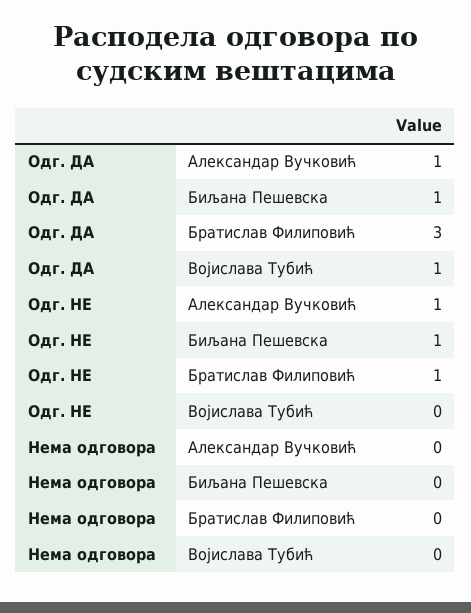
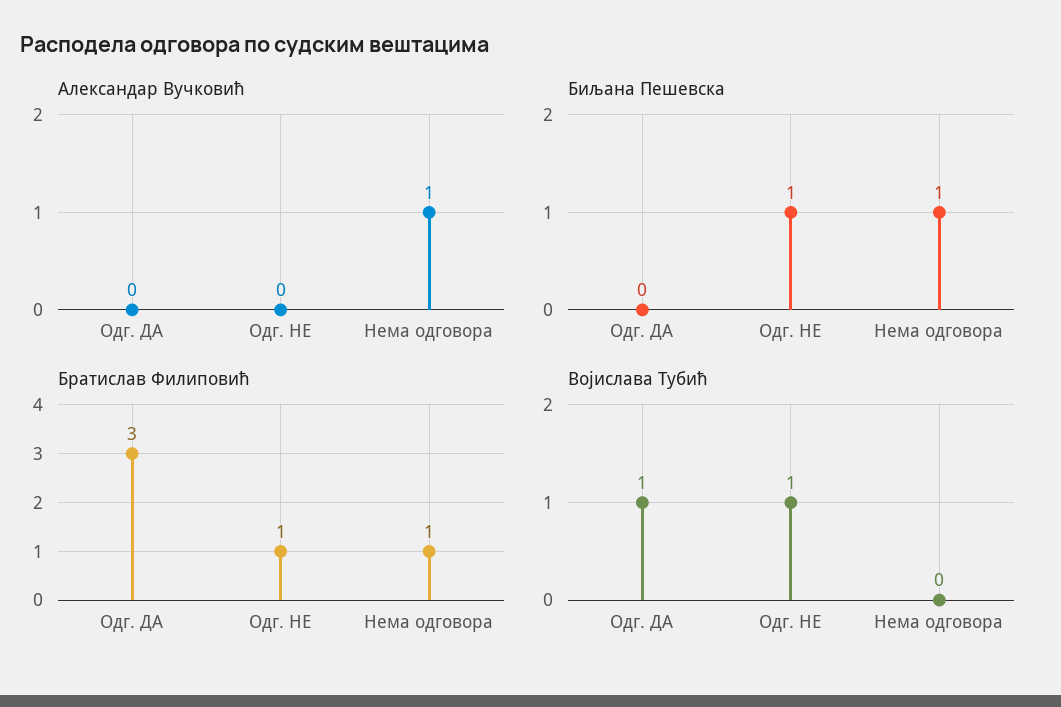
Александар Вучковић, Одг. ДА: 1 -> 0
Биљана Пешевска, Одг. ДА: 1 -> 0
Александар Вучковић, Одг. НЕ: 1 -> 0
Војислава Тубић, Одг. НЕ: 0 -> 1
Александар Вучковић, Нема одговора: 0 -> 1
Биљана Пешевска, Нема одговора: 0 -> 1
Братислав Филиповић, Нема одговора: 0 -> 1

